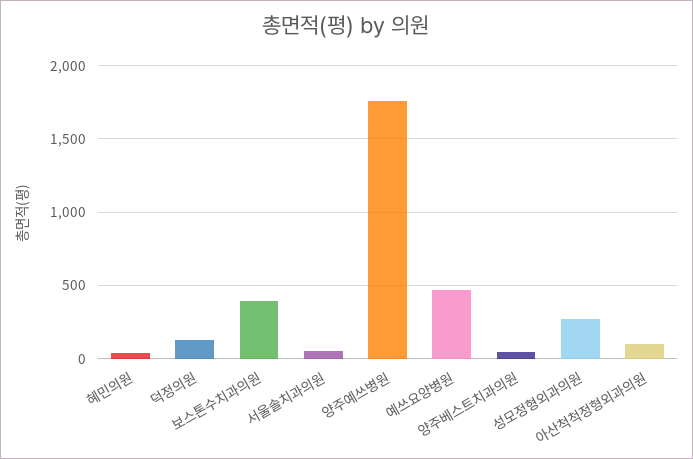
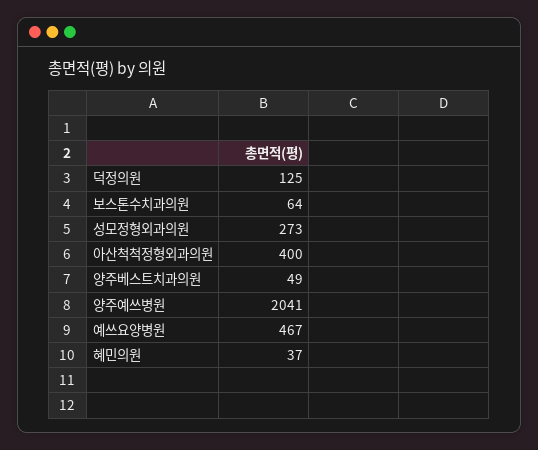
보스톤수치과의원: 400 -> 64
서울솔치과의원: 50 -> none
양주예쓰병원: 1750 -> 2041
아산척척정형외과의원: 100 -> 400

